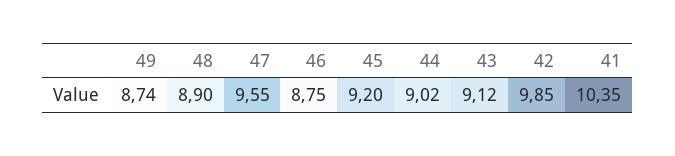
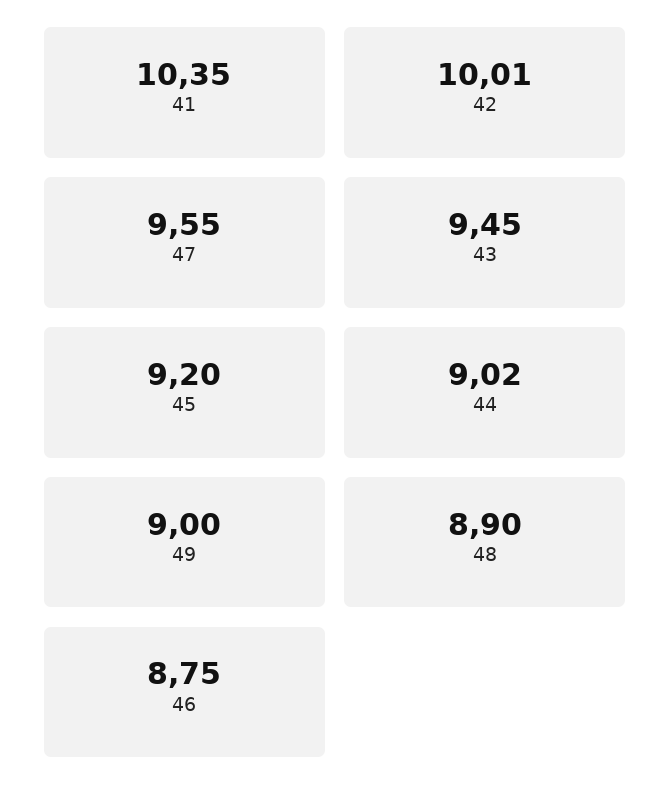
49: 8.74 -> 9
43: 9.12 -> 9.45
42: 9.85 -> 10.01

